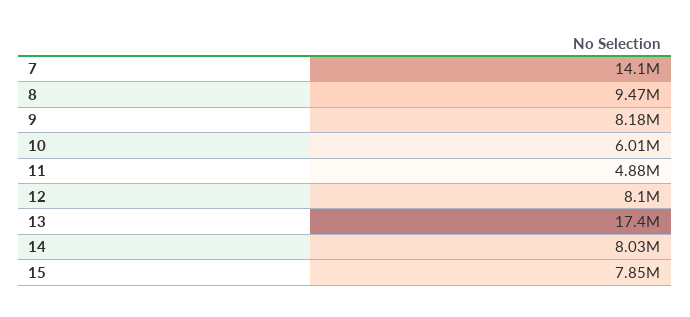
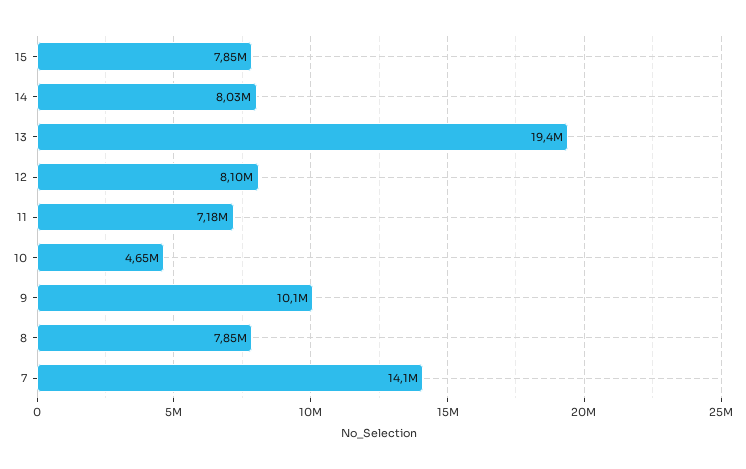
8: 9470000 -> 7850000
9: 8180000 -> 10100000
10: 6010000 -> 4650000
11: 4880000 -> 7180000
13: 17400000 -> 19400000

